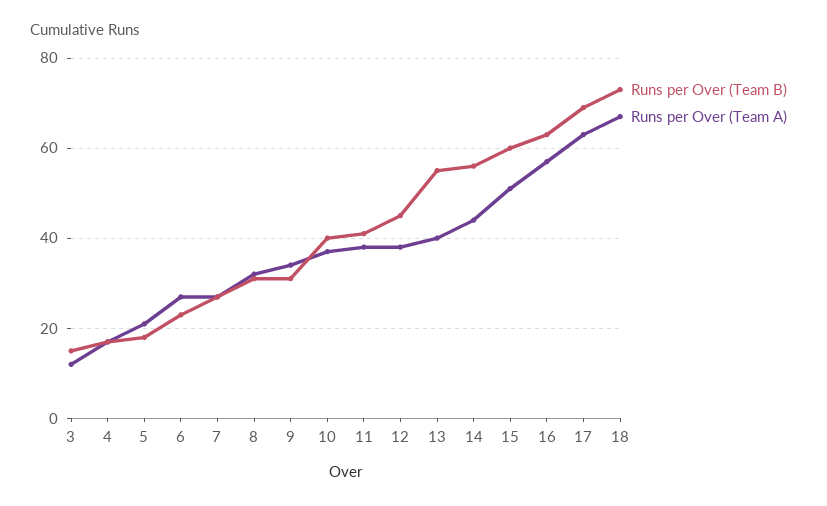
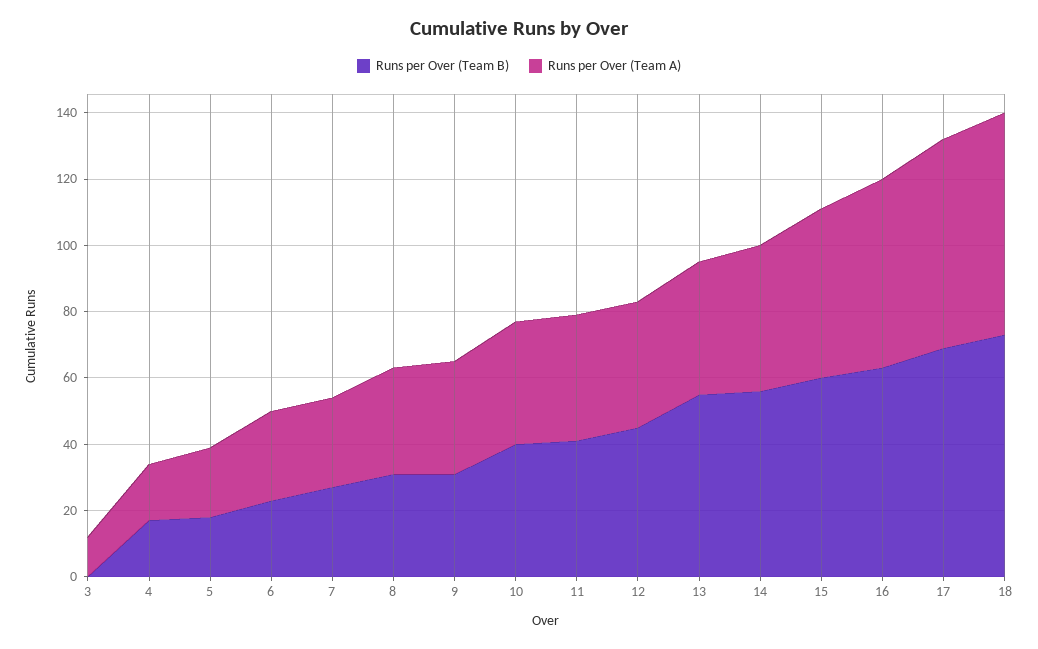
Runs per Over (Team B), 3: 15 -> 0

